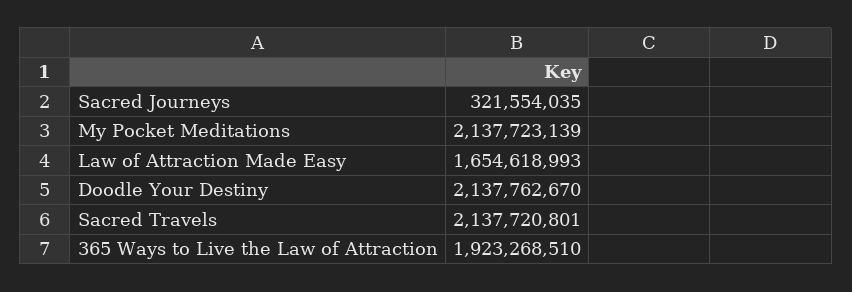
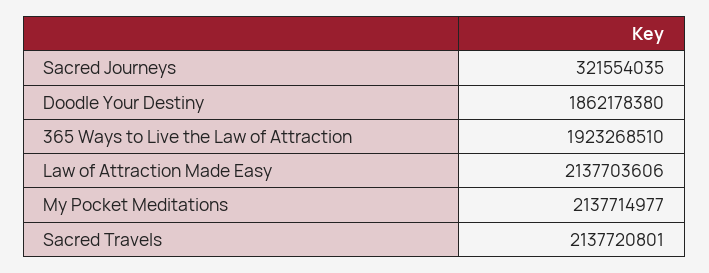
My Pocket Meditations: 2137723139 -> 2137714977
Law of Attraction Made Easy: 1654618993 -> 2137703606
Doodle Your Destiny: 2137762670 -> 1862178380

